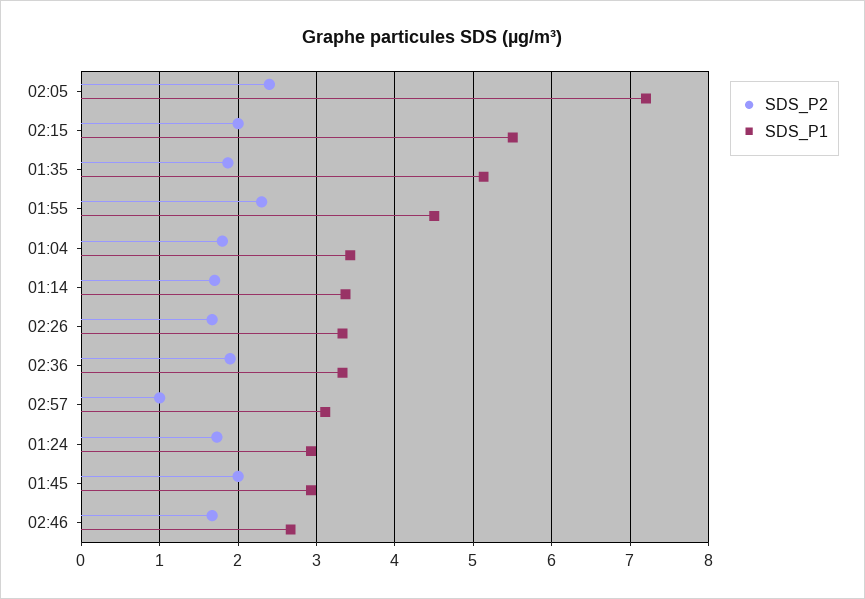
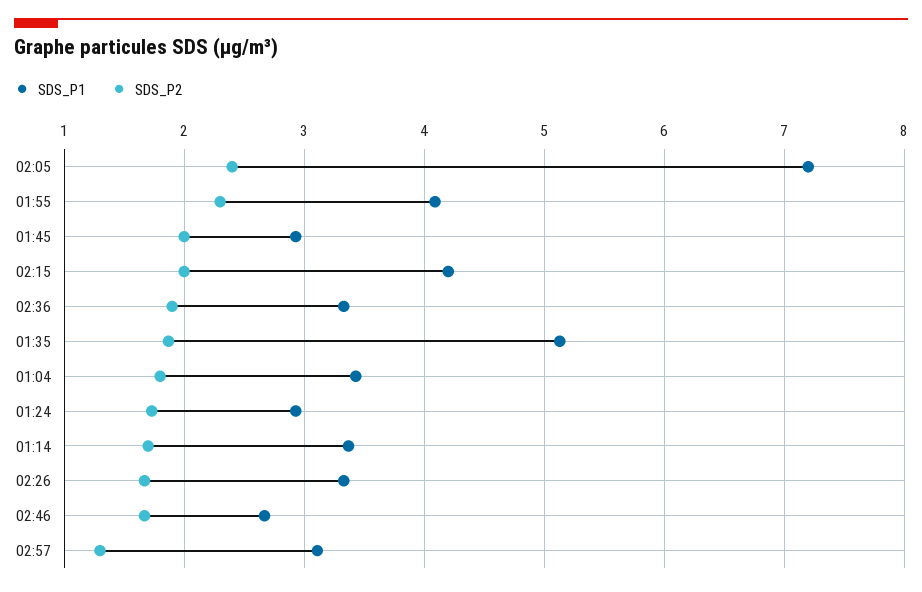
SDS_P1, 02:15: 5.5 -> 4.2
SDS_P1, 01:55: 4.5 -> 4.1
SDS_P2, 02:57: 1 -> 1.3

